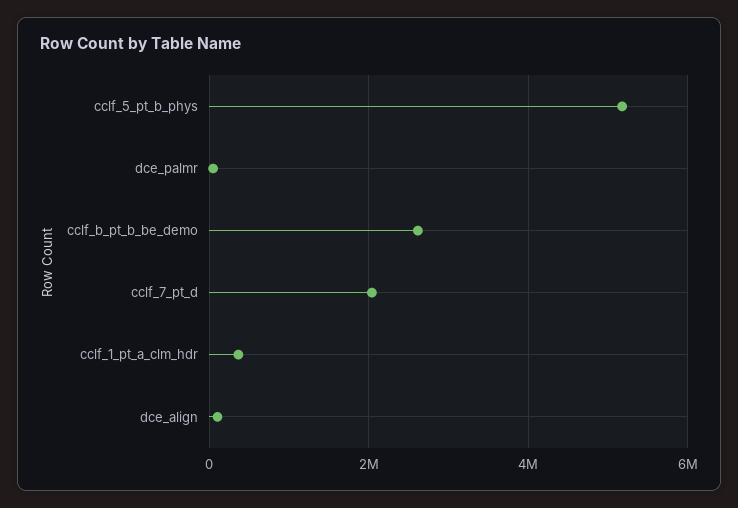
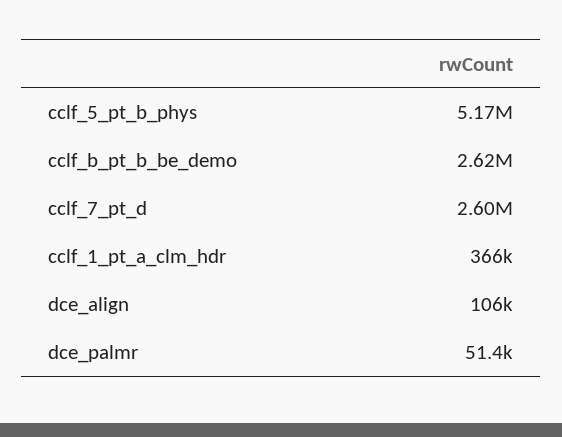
cclf_7_pt_d: 2000000 -> 2600000

